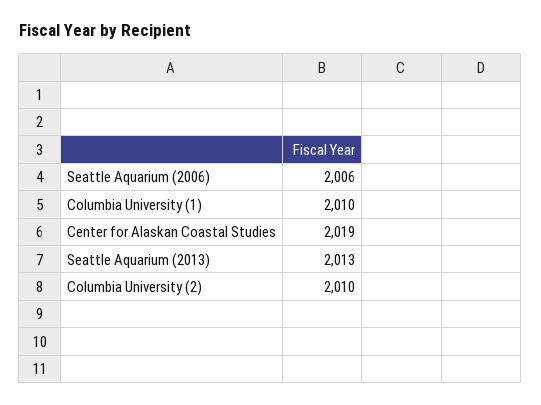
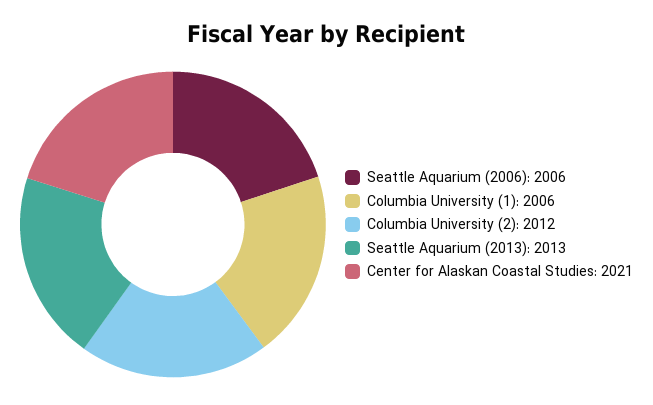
Columbia University (1): 2010 -> 2006
Center for Alaskan Coastal Studies: 2019 -> 2021
Columbia University (2): 2010 -> 2012

